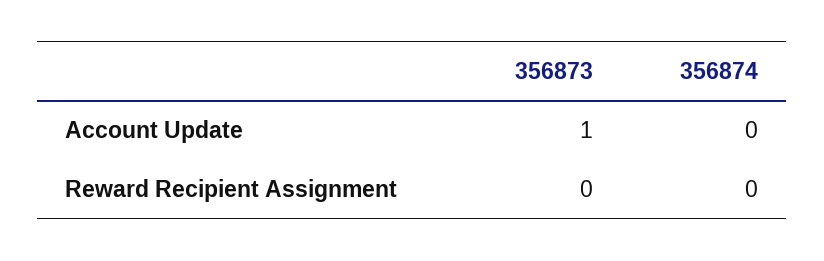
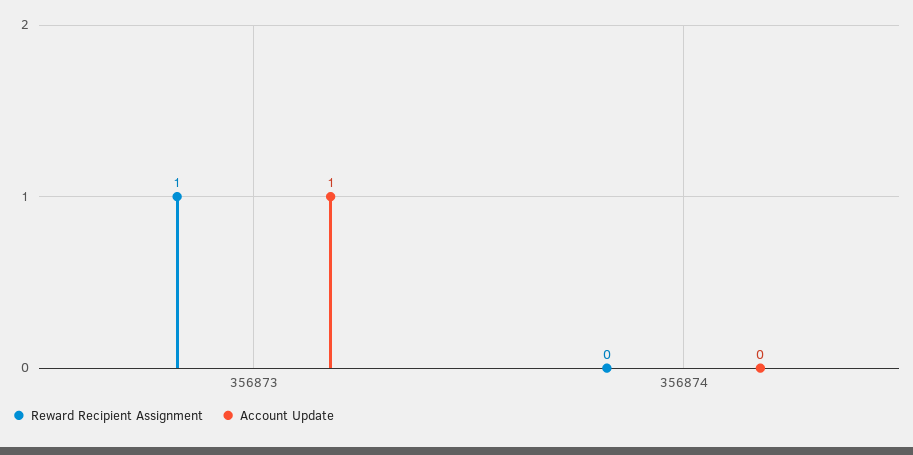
Reward Recipient Assignment, 356873: 0 -> 1

